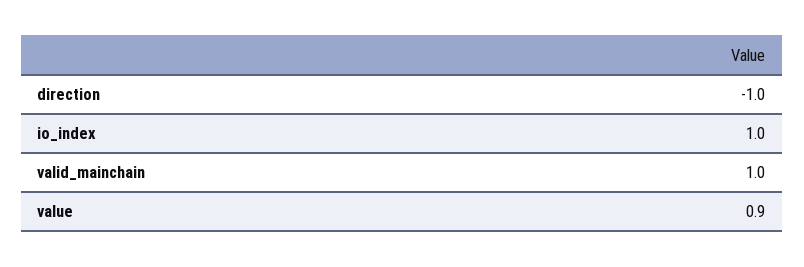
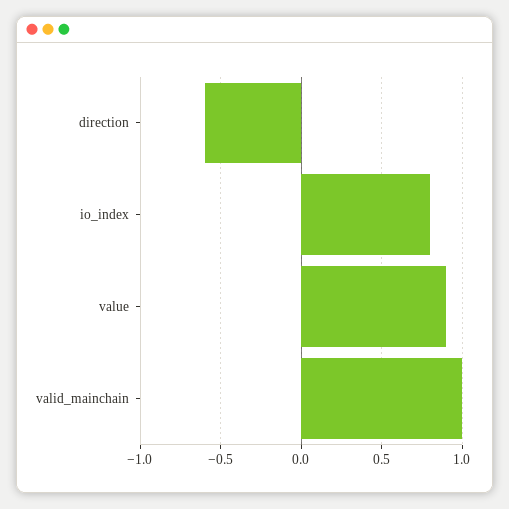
direction: -1 -> -0.6
io_index: 1 -> 0.8

